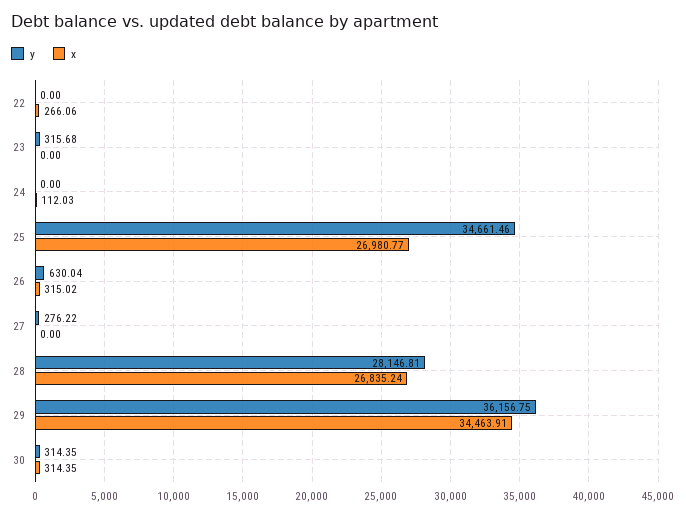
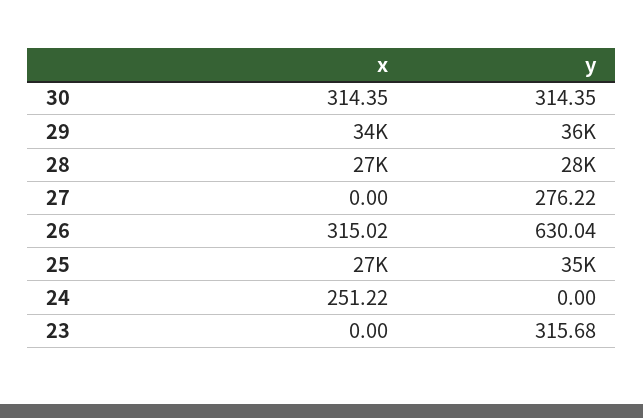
y, 22: 0 -> none
x, 22: 266.06 -> none
x, 24: 112.03 -> 251.22

